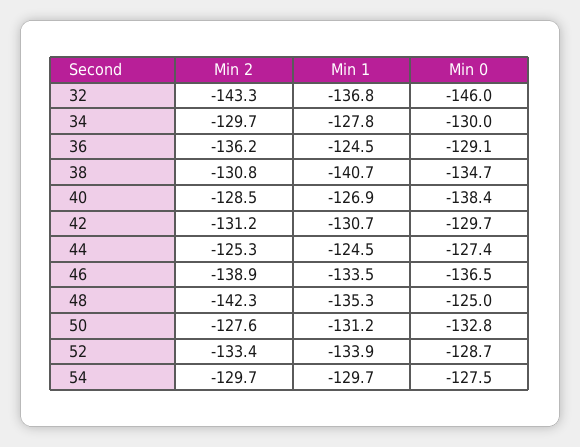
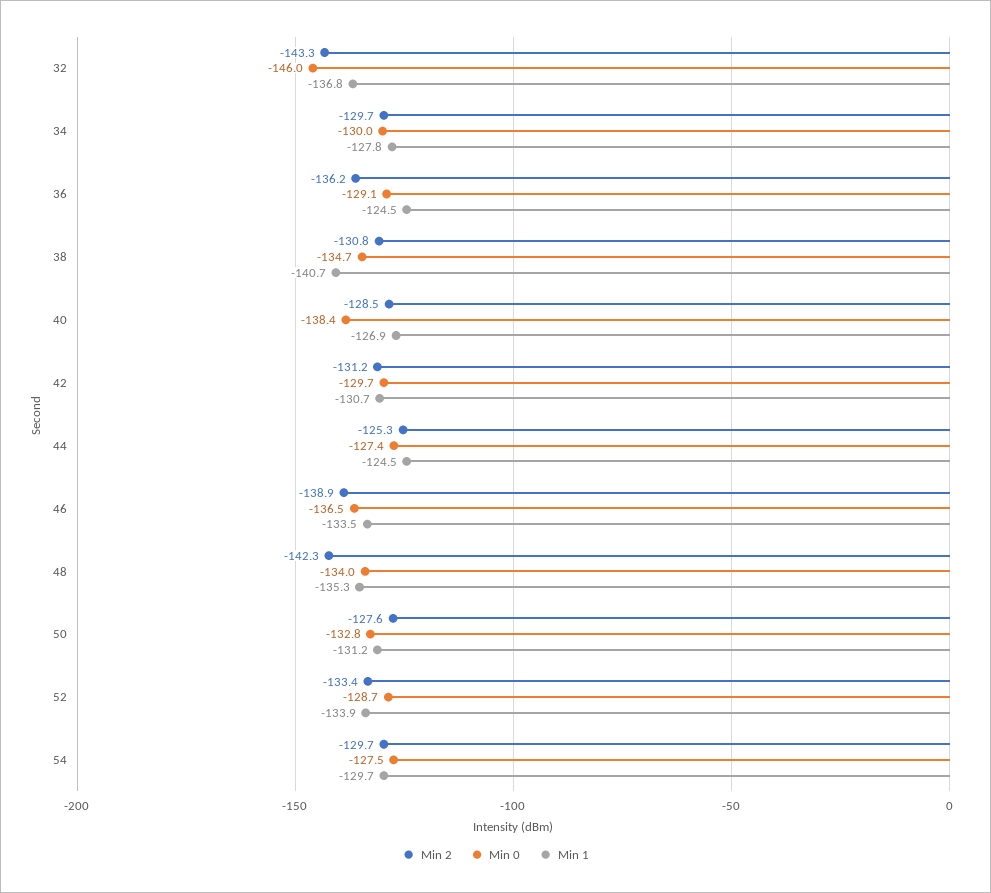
Min 0, 48: -125 -> -134

